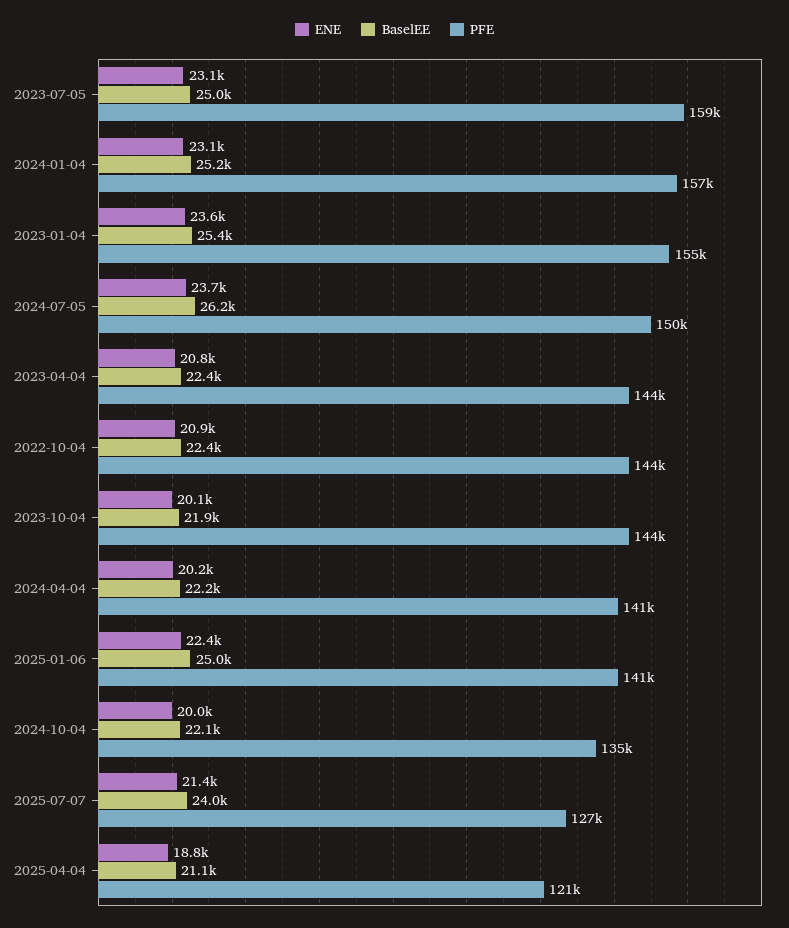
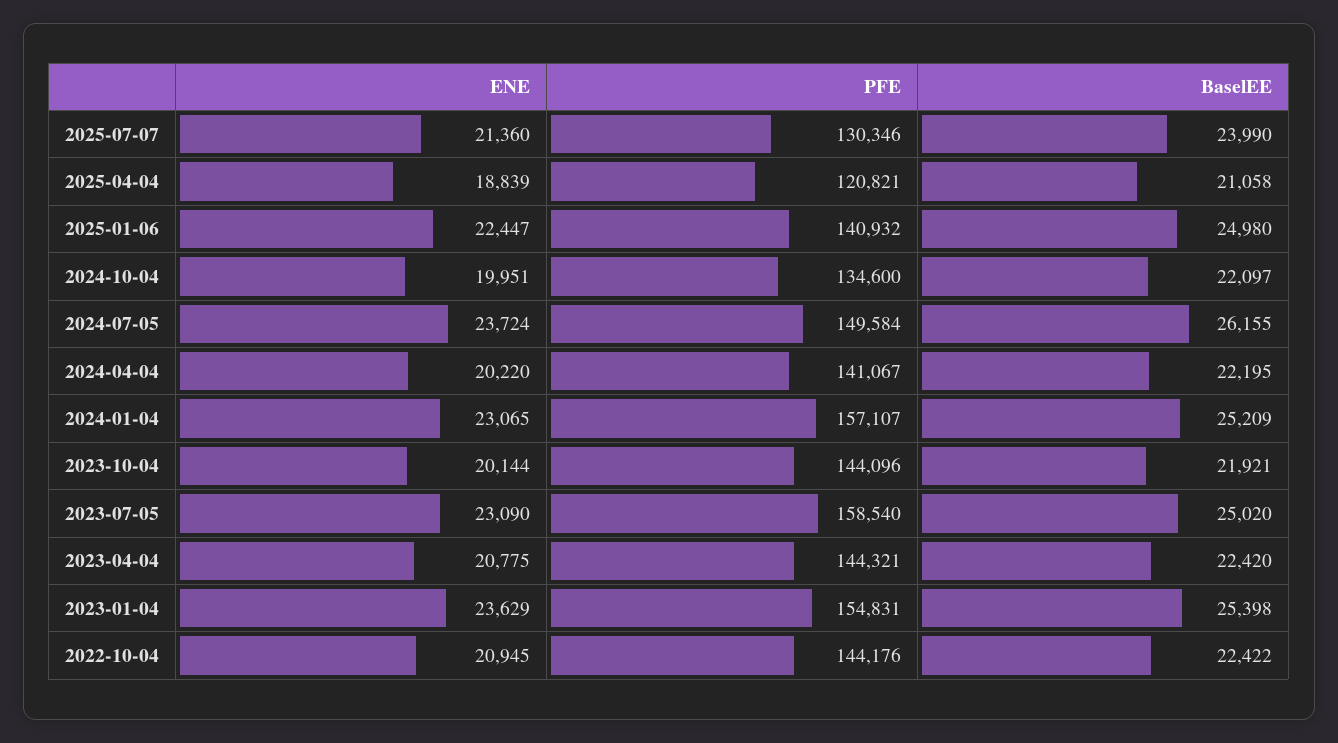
PFE, 2025-07-07: 127000 -> 130346

